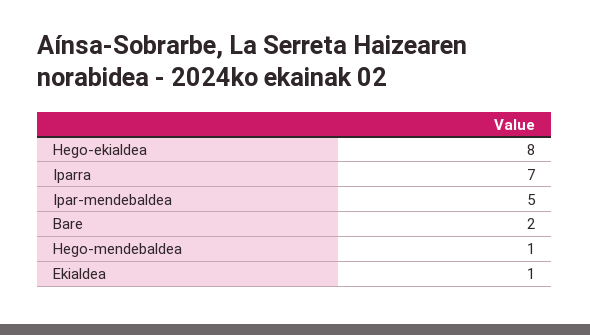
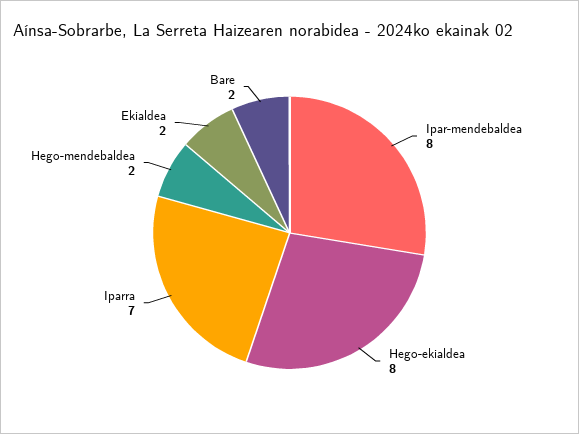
Ipar-mendebaldea: 5 -> 8
Hego-mendebaldea: 1 -> 2
Ekialdea: 1 -> 2

